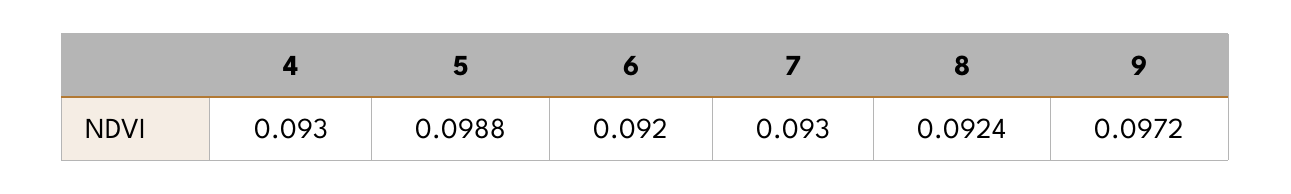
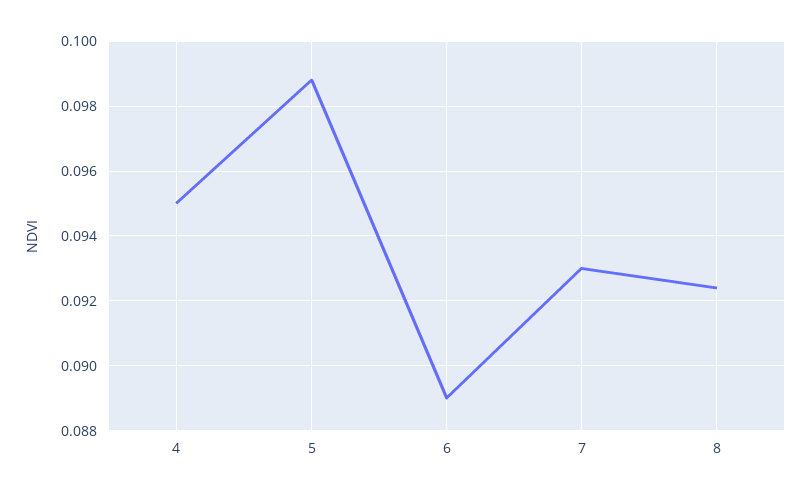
4: 0.093 -> 0.095
6: 0.092 -> 0.089
9: 0.0972 -> none

